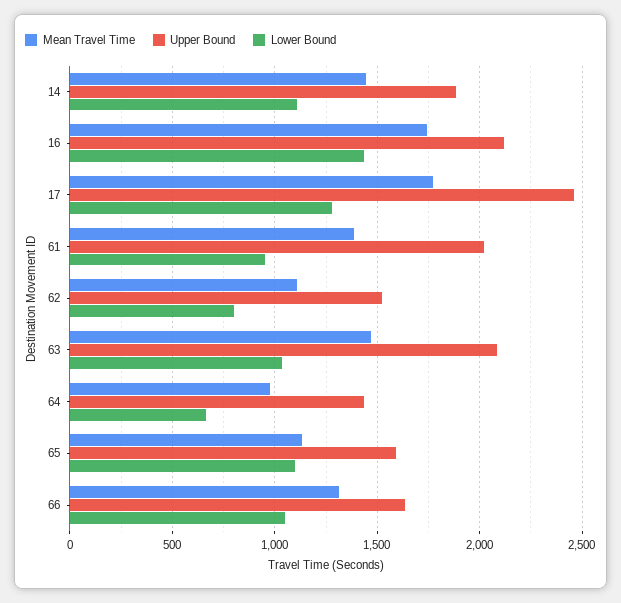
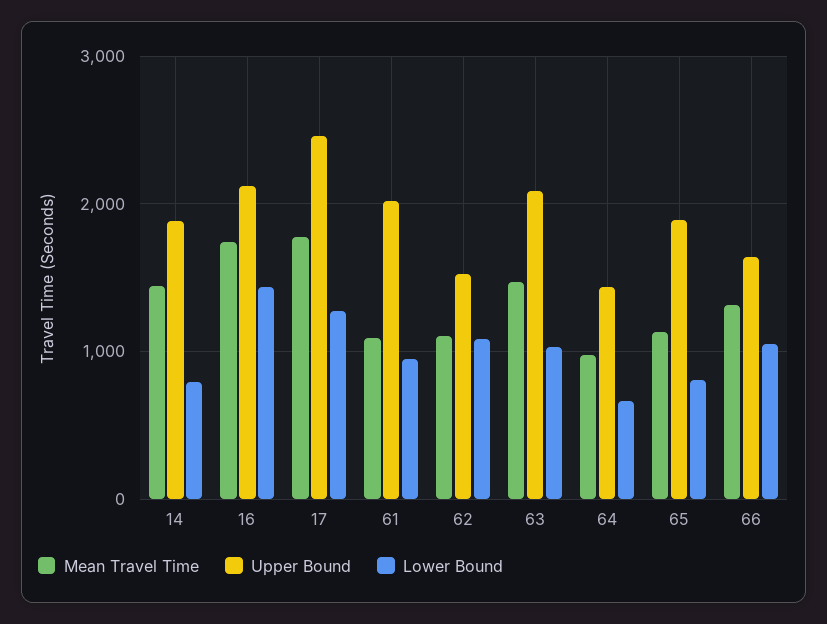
Lower Bound, 14: 1100 -> 800
Mean Travel Time, 61: 1400 -> 1100
Lower Bound, 62: 800 -> 1100
Upper Bound, 65: 1600 -> 1900
Lower Bound, 65: 1100 -> 800

